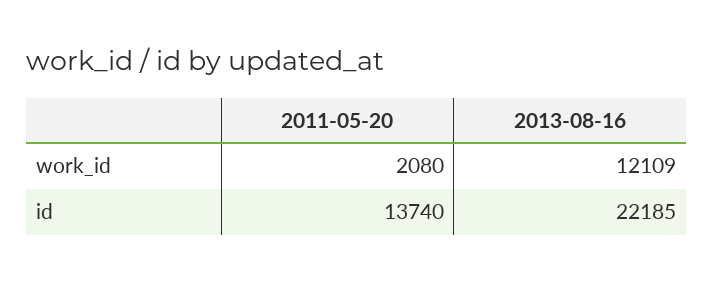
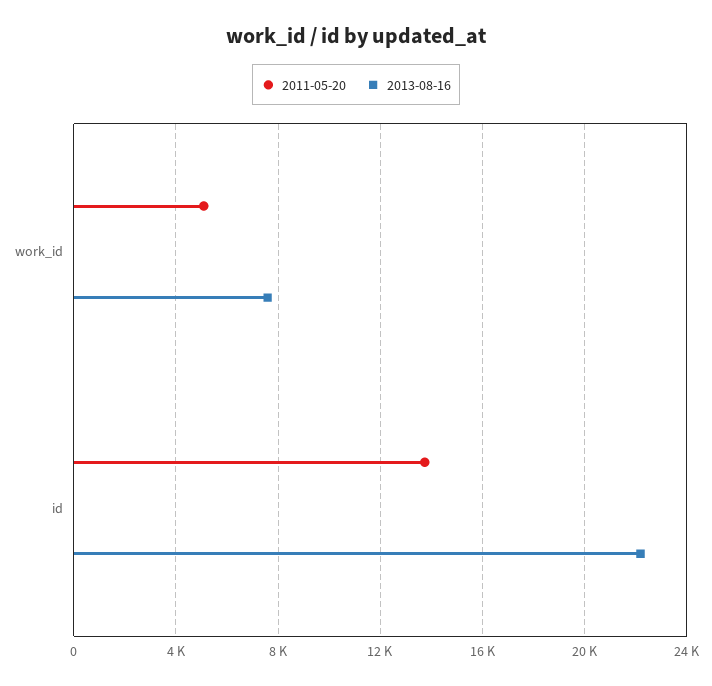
2011-05-20, work_id: 2080 -> 5000
2013-08-16, work_id: 12109 -> 7500

